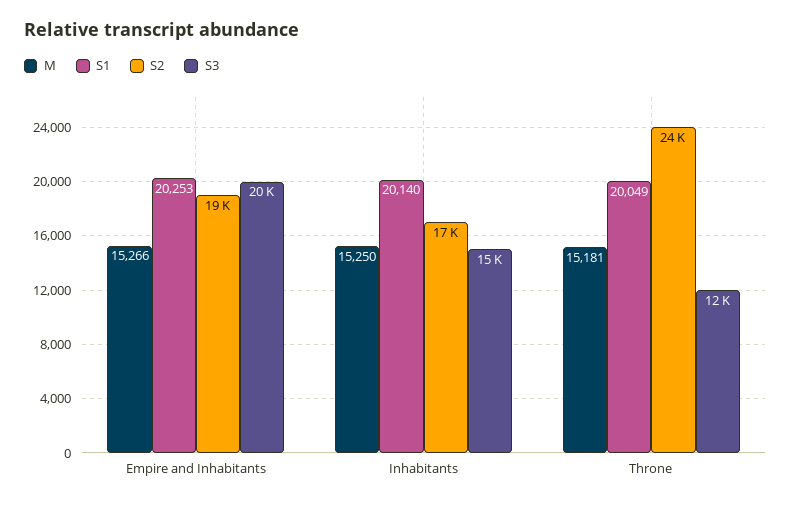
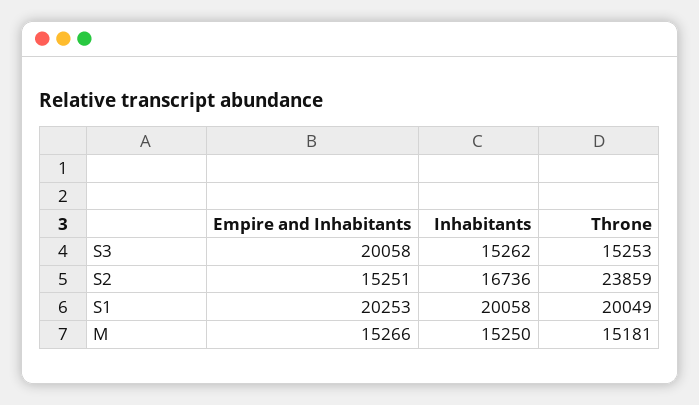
S2, Empire and Inhabitants: 19000 -> 15251
S1, Inhabitants: 20140 -> 20058
S3, Throne: 12000 -> 15253

